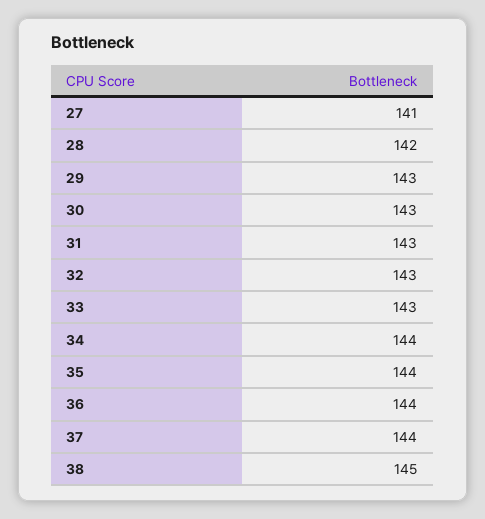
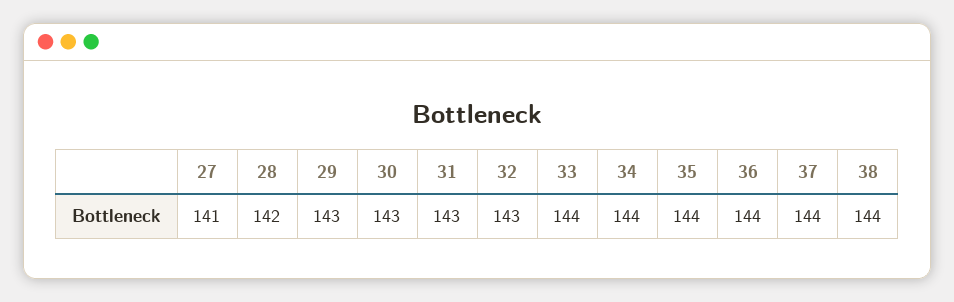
33: 143 -> 144
38: 145 -> 144

